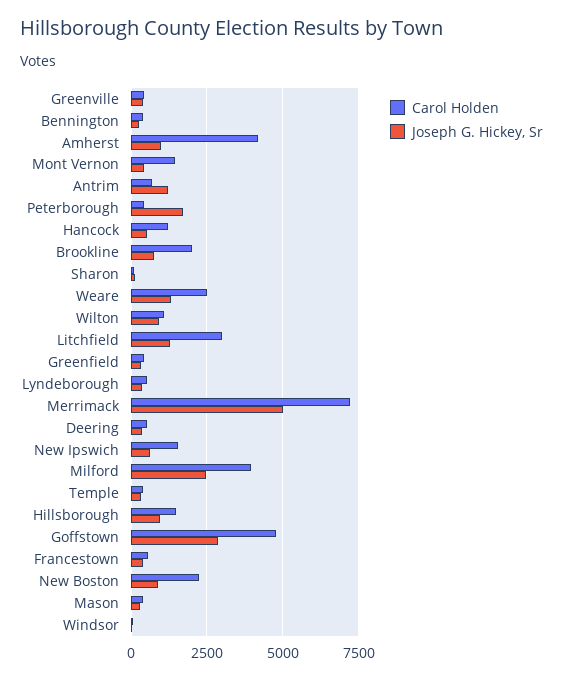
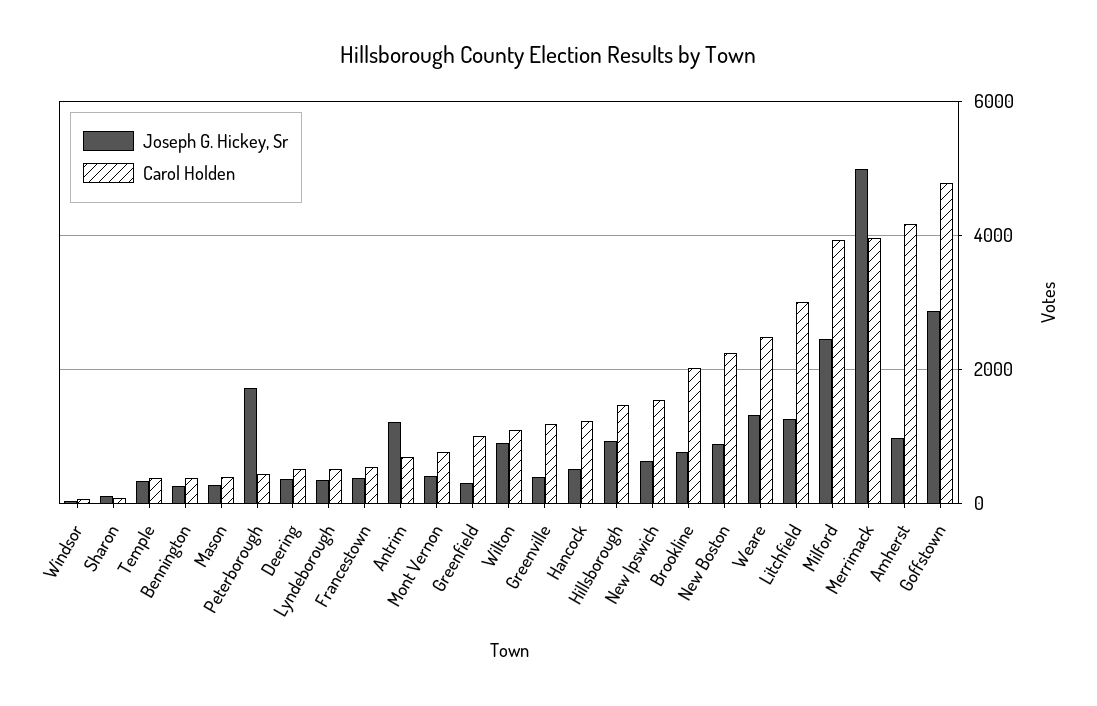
Carol Holden, Greenville: 500 -> 1200
Carol Holden, Mont Vernon: 1500 -> 800
Carol Holden, Greenfield: 500 -> 1000
Carol Holden, Merrimack: 7250 -> 4000

